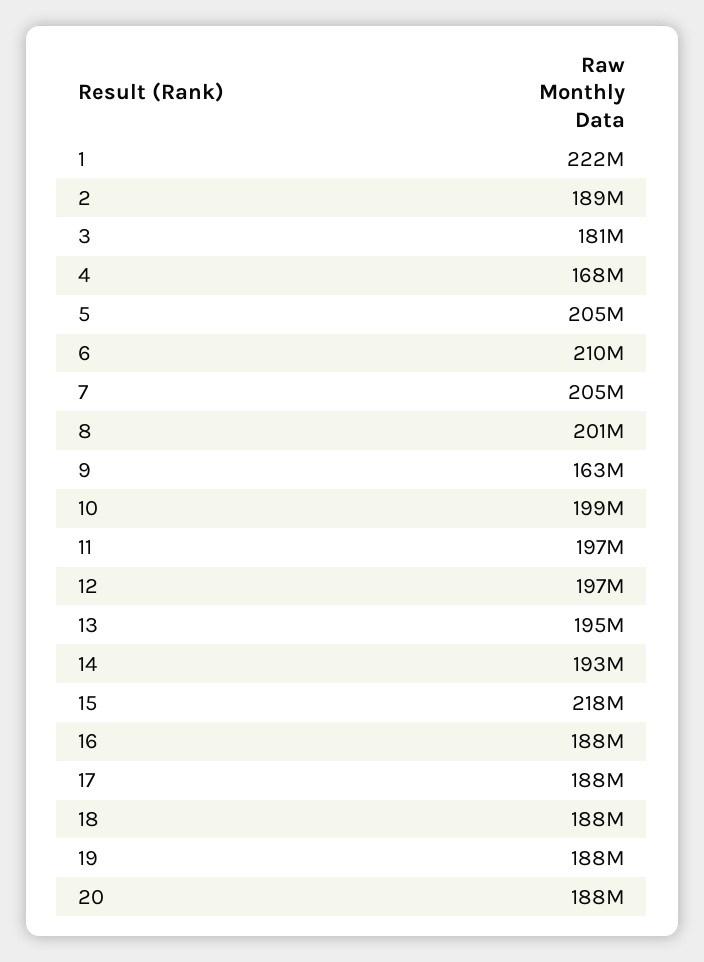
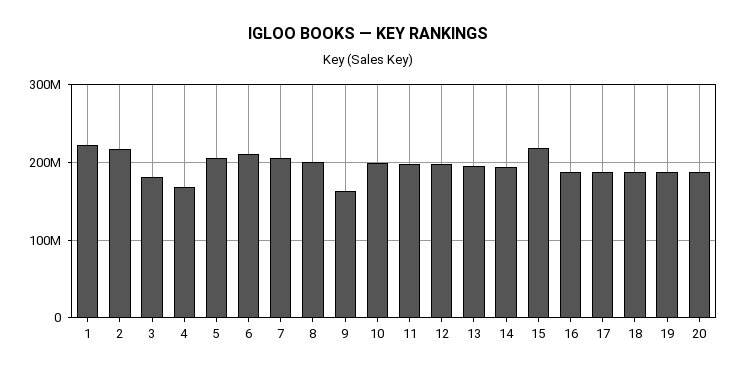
2: 189000000 -> 220000000

